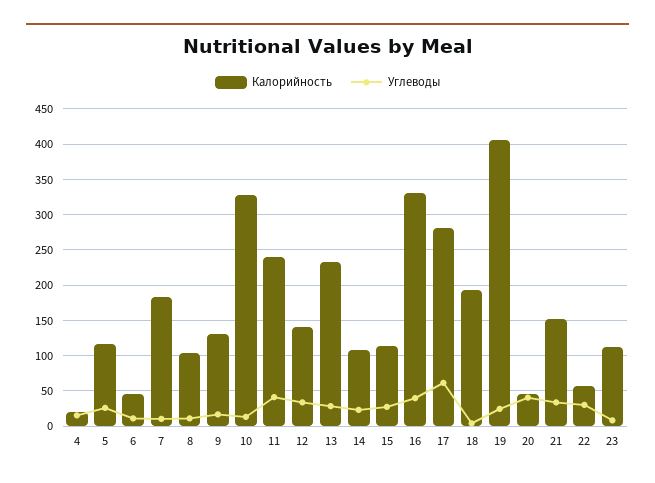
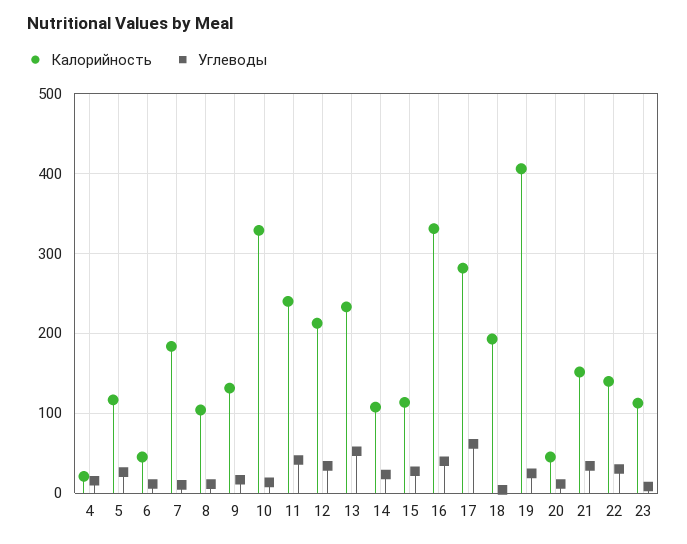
Калорийность, 12: 140 -> 210
Углеводы, 13: 30 -> 50
Углеводы, 20: 40 -> 10
Калорийность, 22: 60 -> 140

